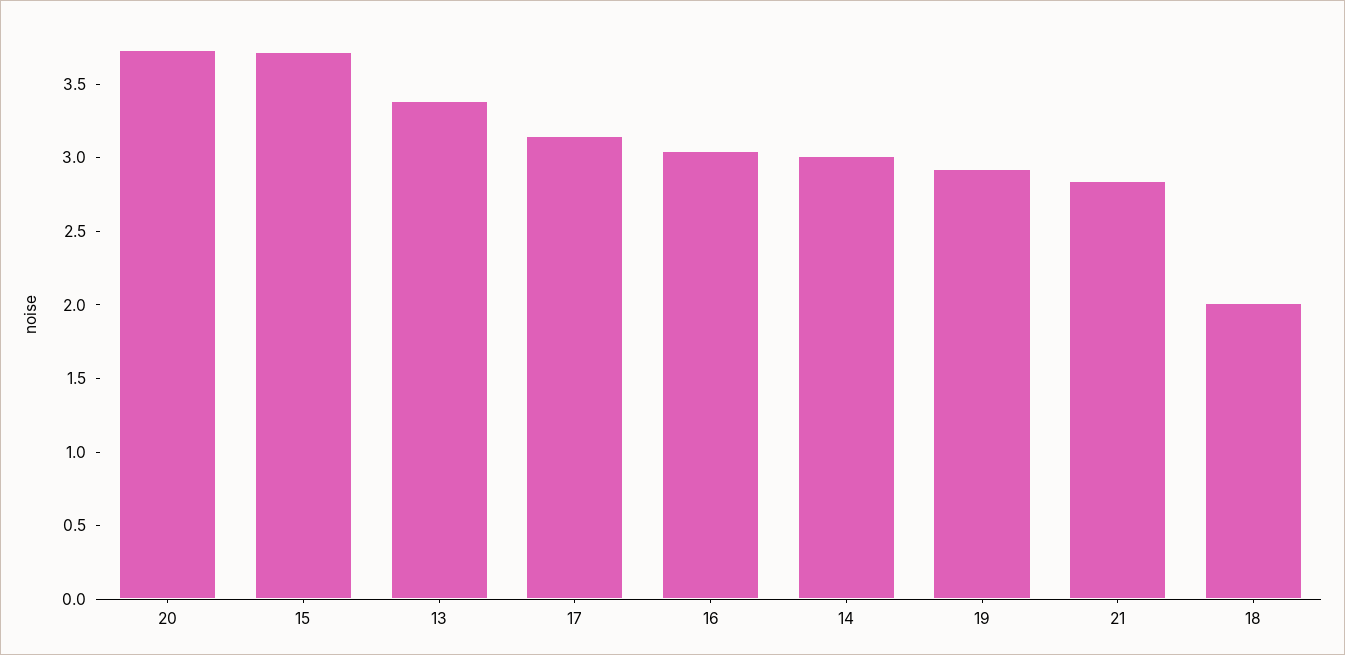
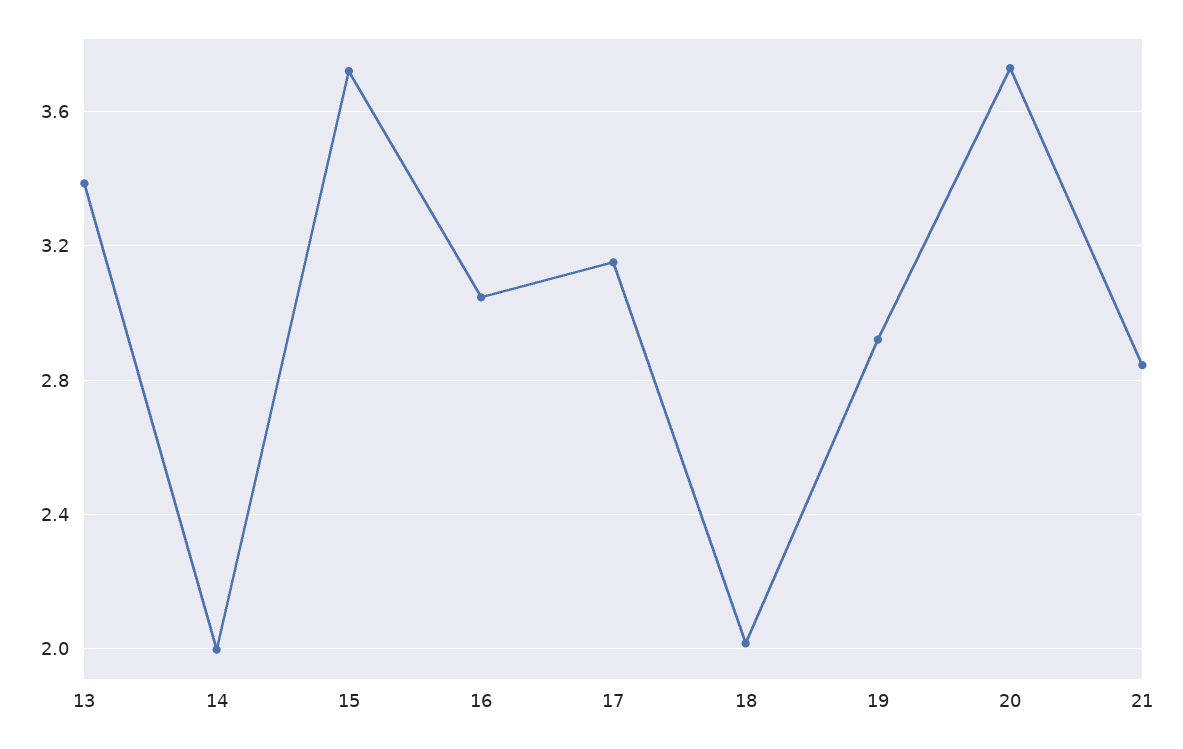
14: 3 -> 2

